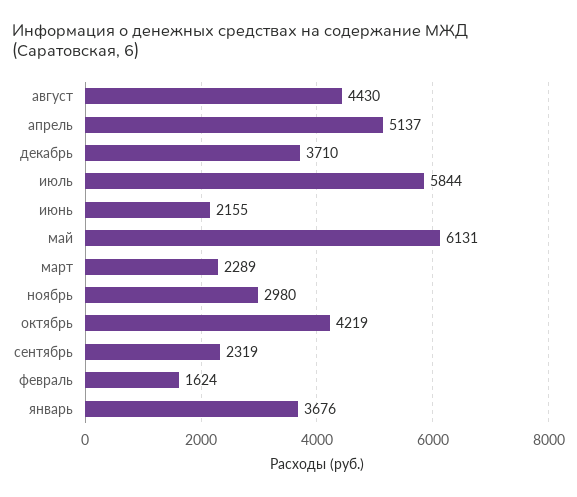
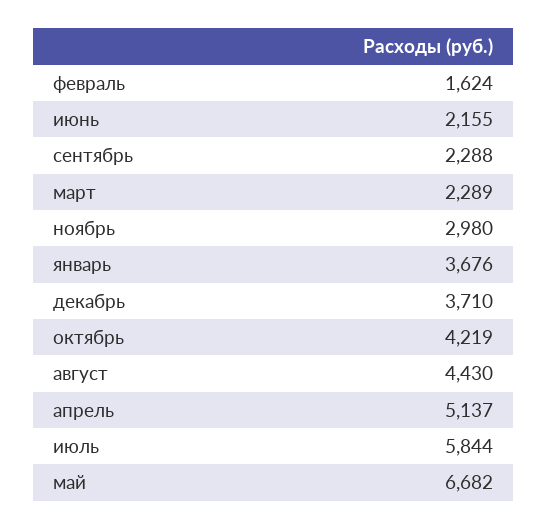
май: 6131 -> 6682
сентябрь: 2319 -> 2288

